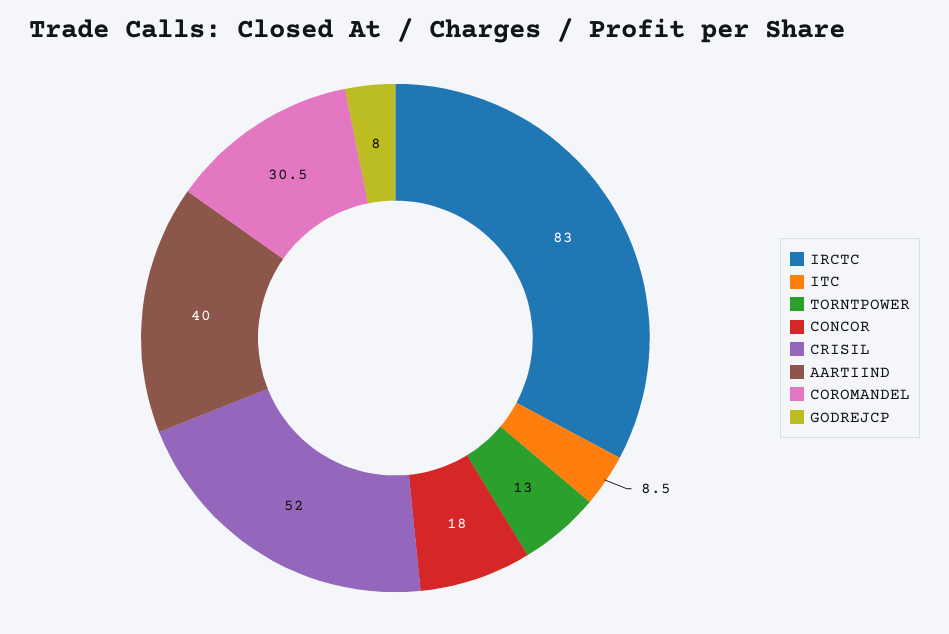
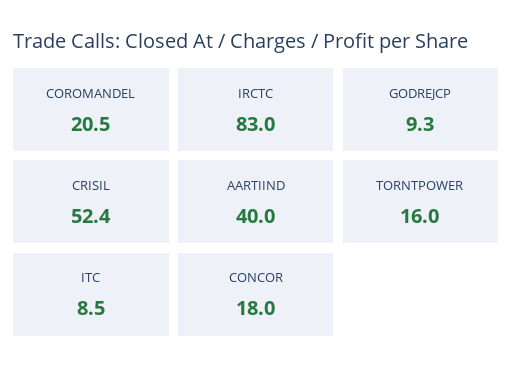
TORNTPOWER: 13 -> 16
CRISIL: 52 -> 52.4
COROMANDEL: 30.5 -> 20.5
GODREJCP: 8 -> 9.3

